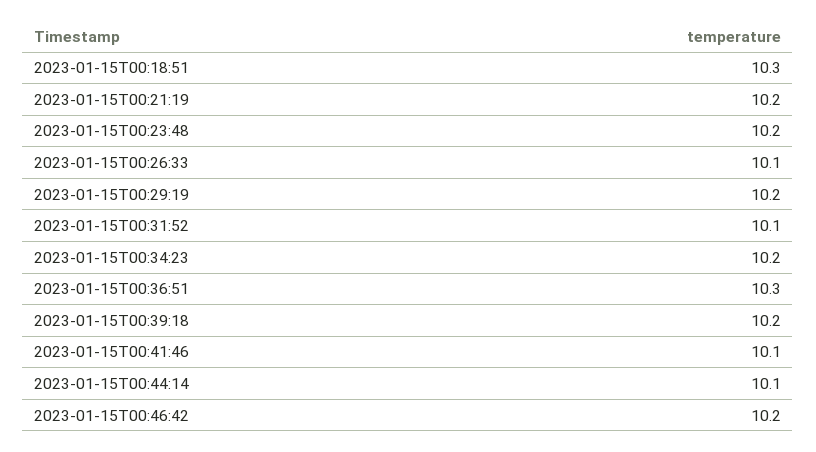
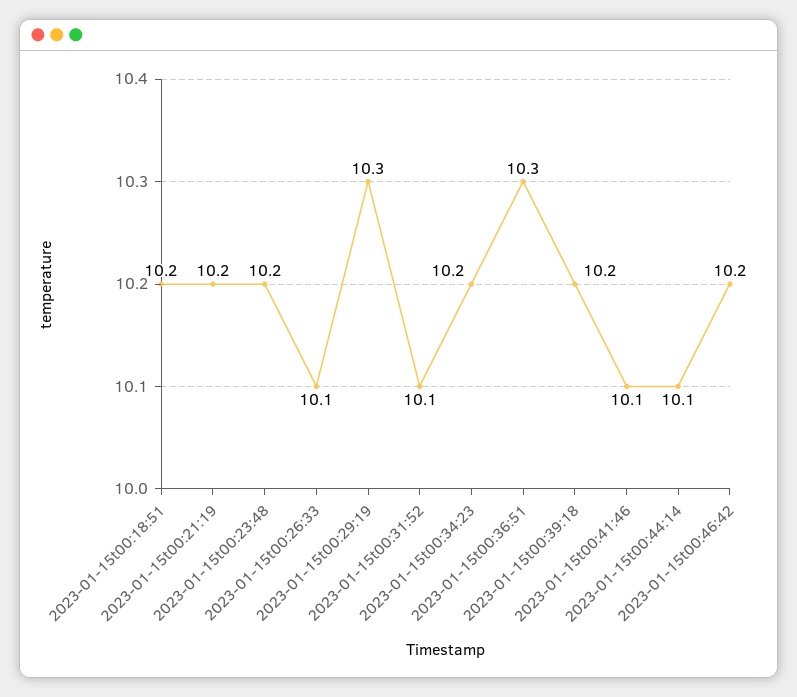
2023-01-15T00:18:51: 10.3 -> 10.2
2023-01-15T00:29:19: 10.2 -> 10.3

